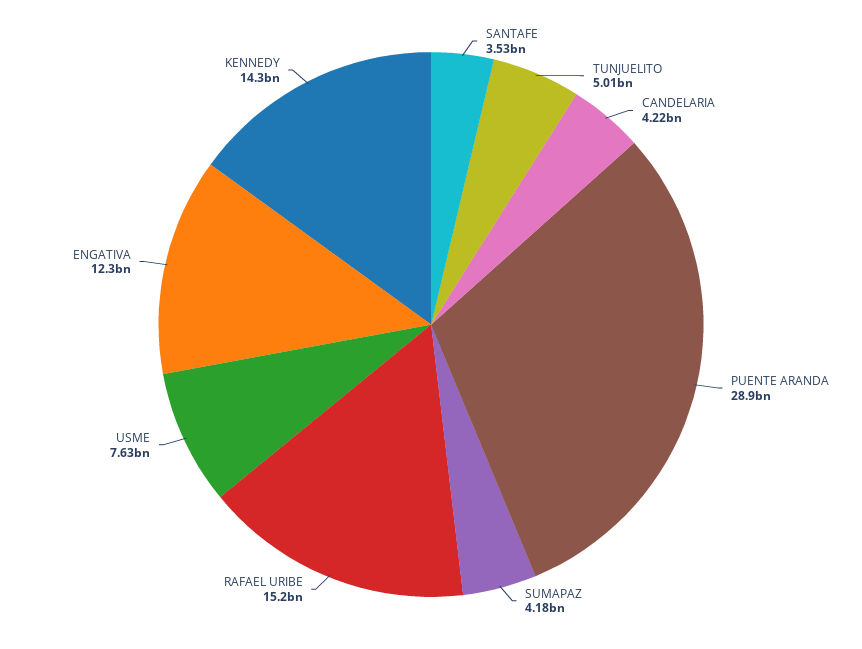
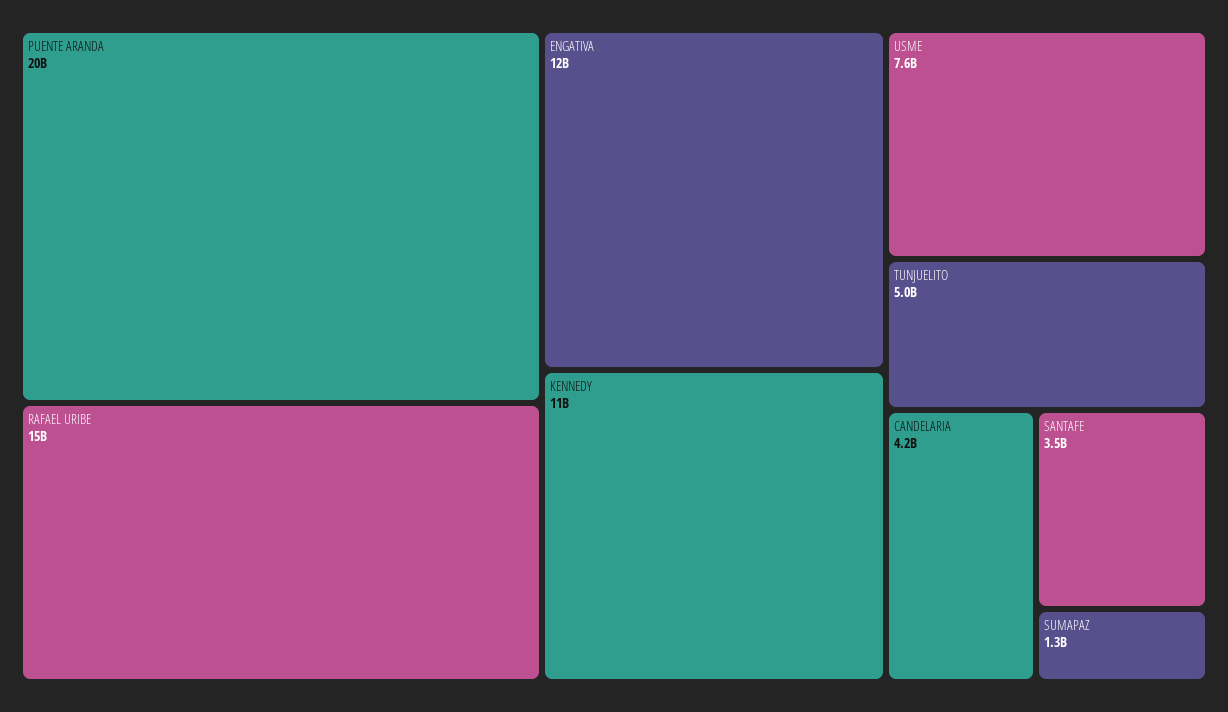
PUENTE ARANDA: 28900000000 -> 20000000000
SUMAPAZ: 4180000000 -> 1300000000
KENNEDY: 14300000000 -> 11000000000

